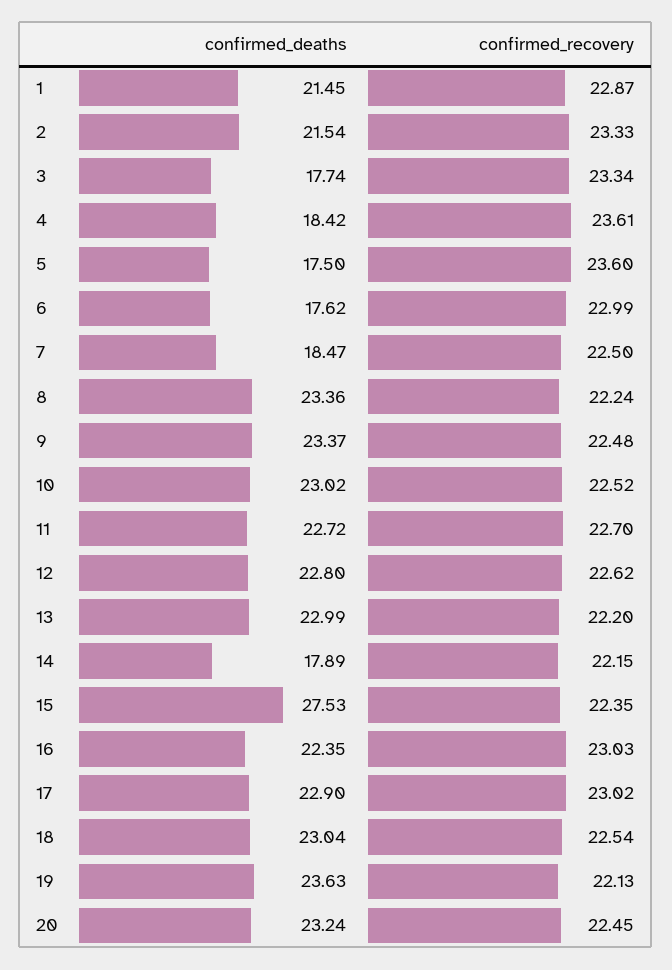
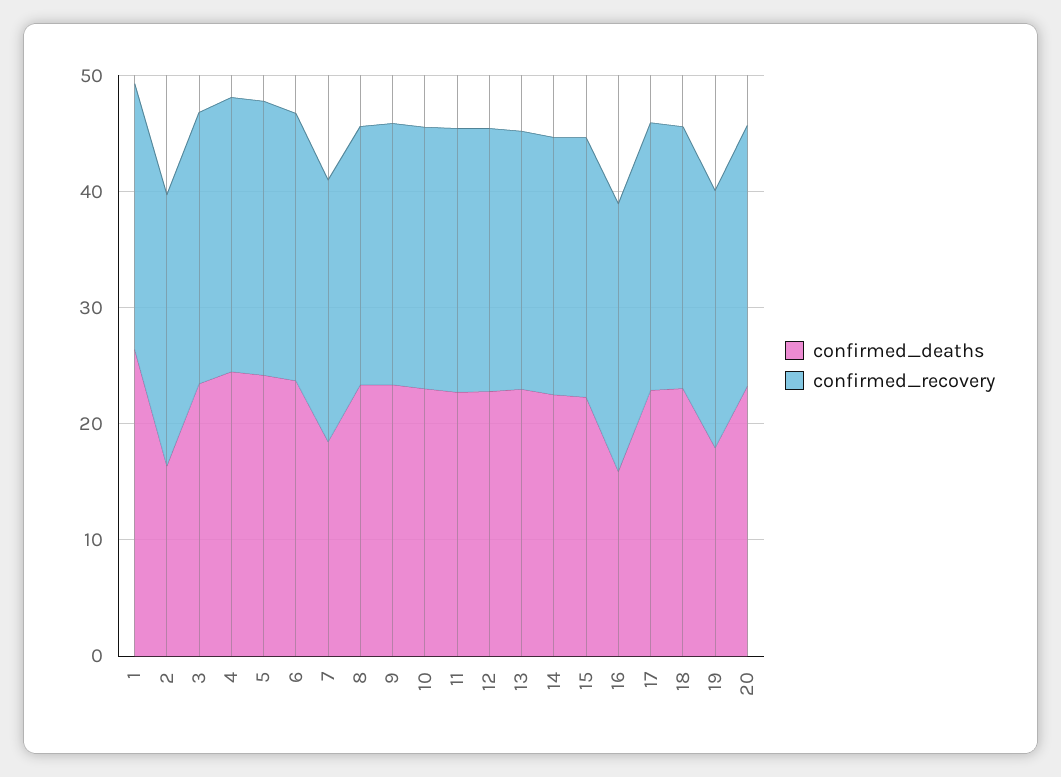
confirmed_deaths, 1: 21.45 -> 26
confirmed_deaths, 2: 21.54 -> 16
confirmed_deaths, 3: 17.74 -> 24
confirmed_deaths, 4: 18.42 -> 24
confirmed_deaths, 5: 17.5 -> 24
confirmed_deaths, 6: 17.62 -> 24
confirmed_deaths, 14: 17.89 -> 22
confirmed_deaths, 15: 27.53 -> 22
confirmed_deaths, 16: 22.35 -> 16
confirmed_deaths, 19: 23.63 -> 18

